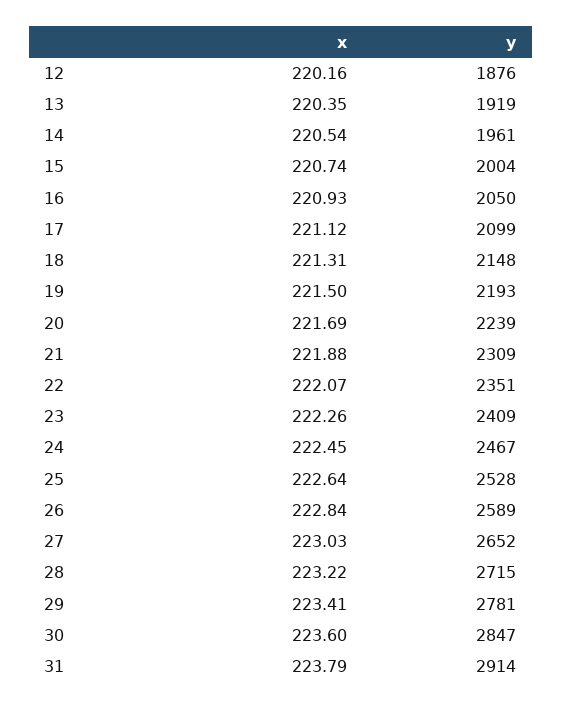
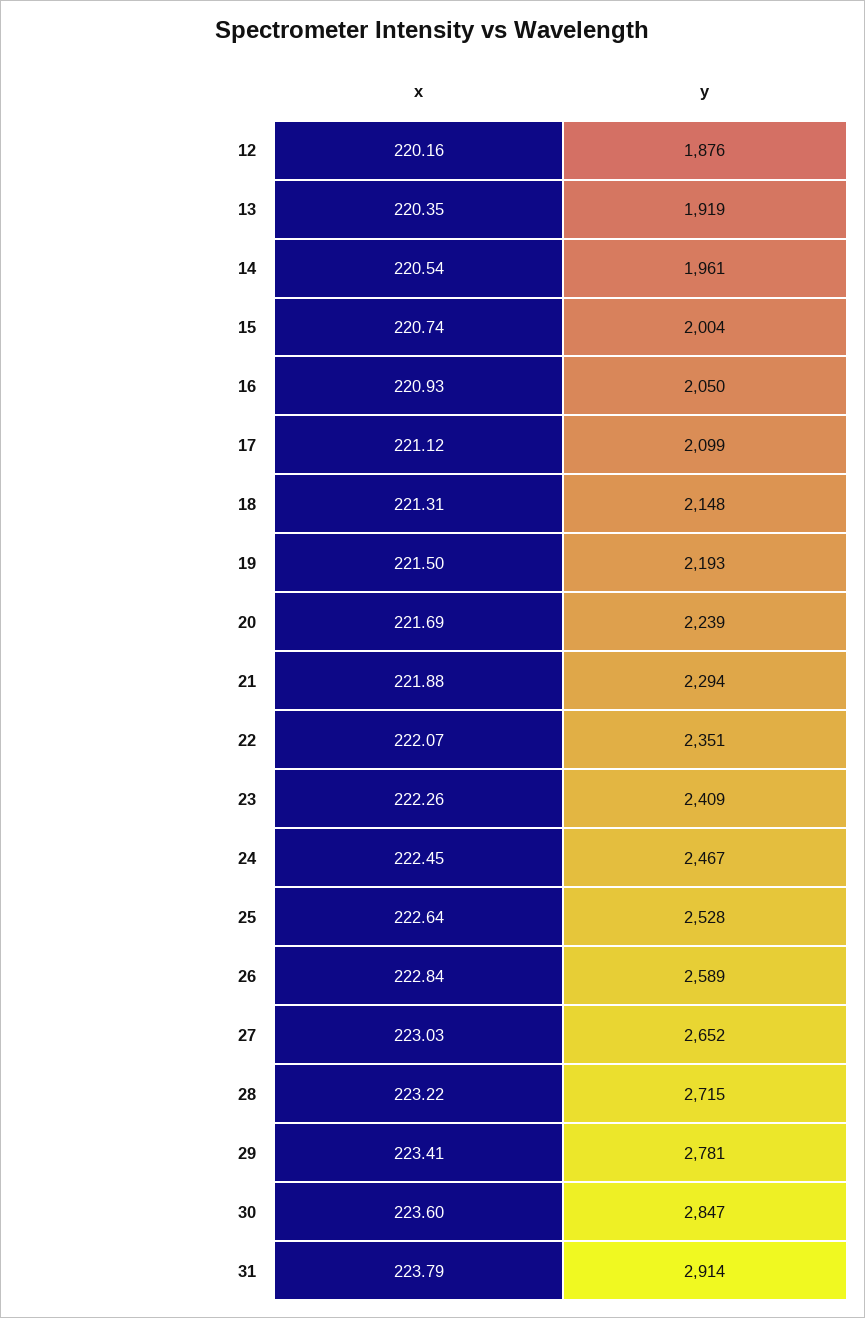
y, 21: 2309 -> 2294

